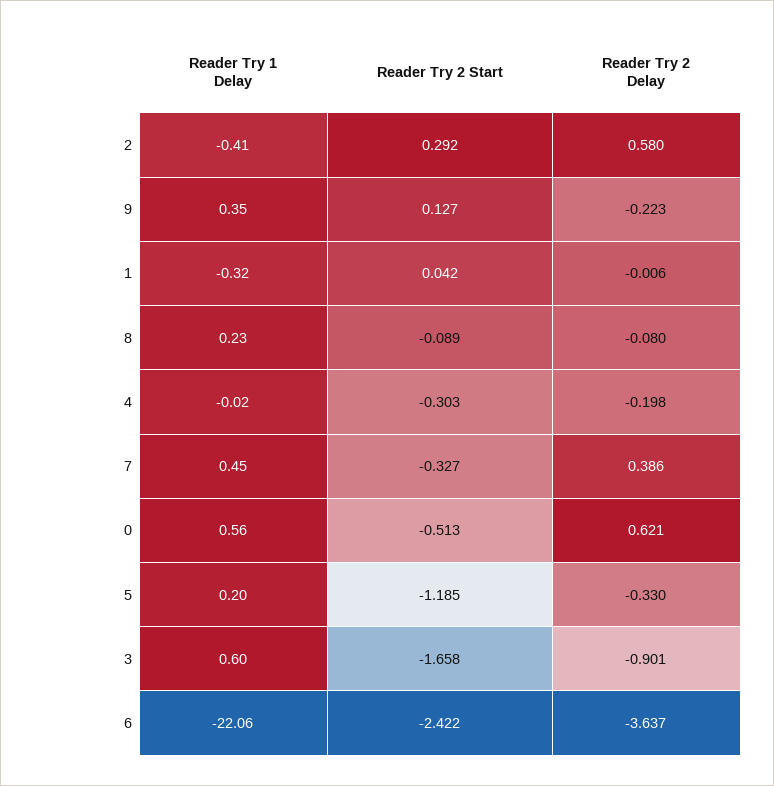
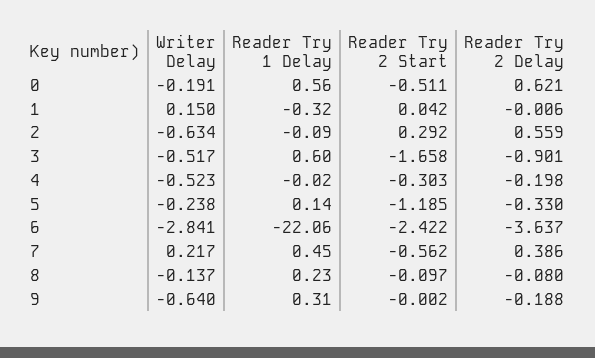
Reader Try 1 Delay, 2: -0.41 -> -0.09
Reader Try 2 Delay, 2: 0.58 -> 0.559
Reader Try 1 Delay, 9: 0.35 -> 0.31
Reader Try 2 Start, 9: 0.127 -> -0.002
Reader Try 2 Delay, 9: -0.223 -> -0.188
Reader Try 2 Start, 8: -0.089 -> -0.097
Reader Try 2 Start, 7: -0.327 -> -0.562
Reader Try 2 Start, 0: -0.513 -> -0.511
Reader Try 1 Delay, 5: 0.2 -> 0.14
Writer Delay, 0: none -> -0.191
Writer Delay, 1: none -> 0.15
Writer Delay, 2: none -> -0.634
Writer Delay, 3: none -> -0.517
Writer Delay, 4: none -> -0.523
Writer Delay, 5: none -> -0.238
Writer Delay, 6: none -> -2.841
Writer Delay, 7: none -> 0.217
Writer Delay, 8: none -> -0.137
Writer Delay, 9: none -> -0.64

